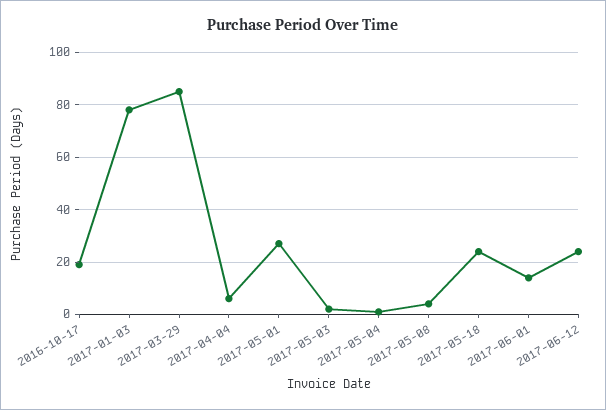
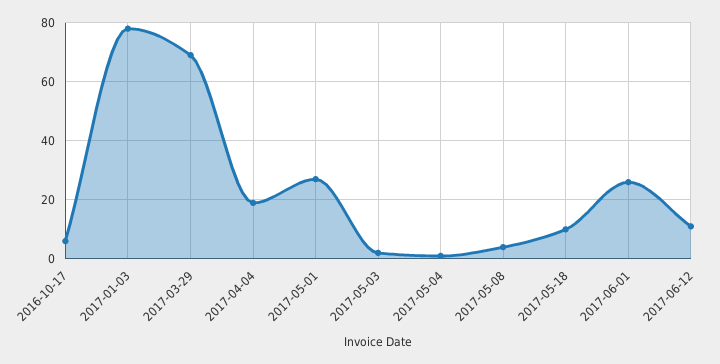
2016-10-17: 20 -> 5
2017-03-29: 85 -> 70
2017-04-04: 5 -> 20
2017-05-18: 25 -> 10
2017-06-01: 15 -> 25
2017-06-12: 25 -> 10

